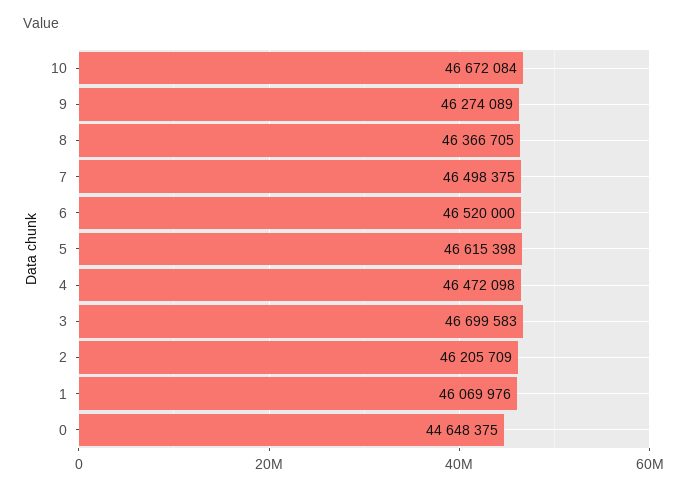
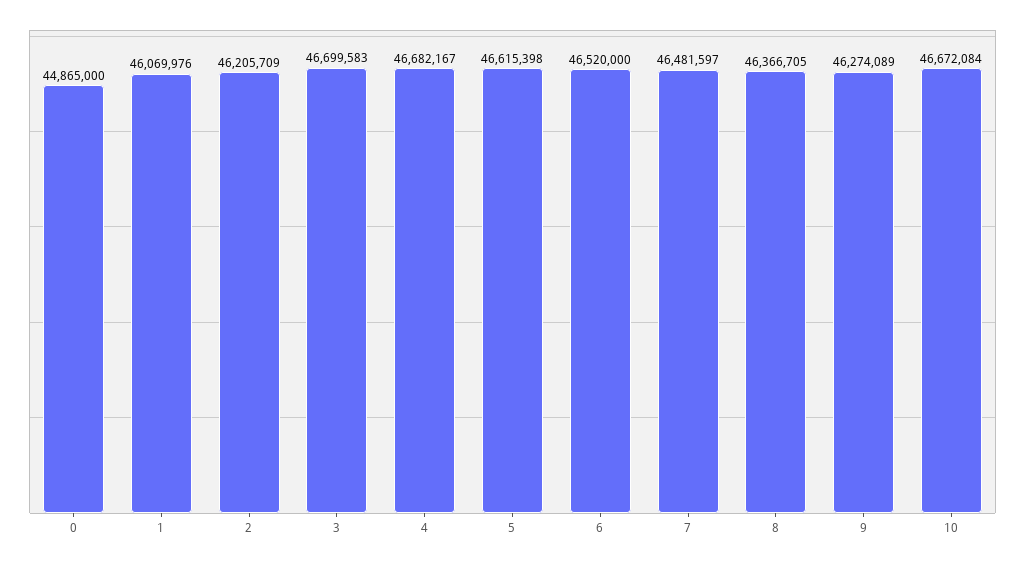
7: 46498375 -> 46481597
4: 46472098 -> 46682167
0: 44648375 -> 44865000

